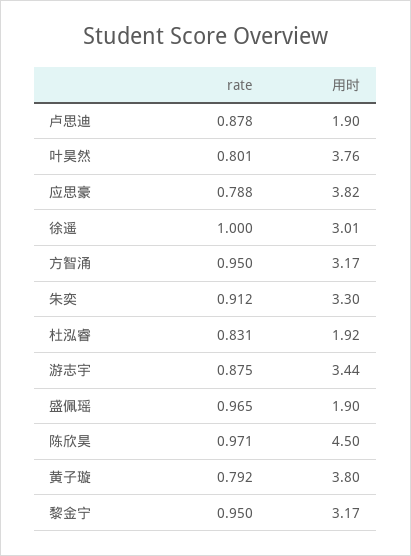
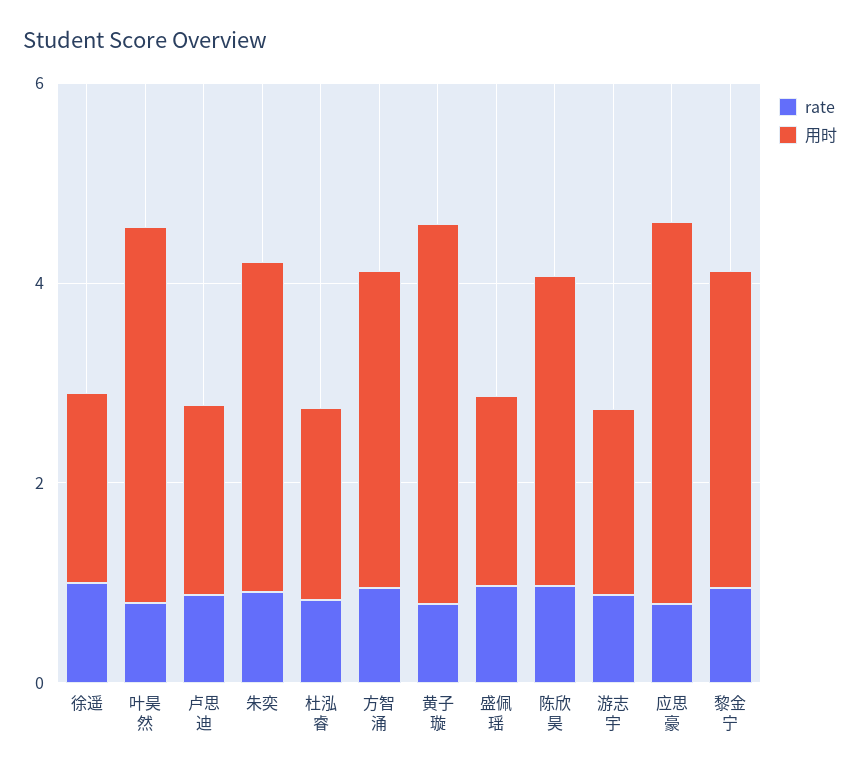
用时, 徐遥: 3.01 -> 2
用时, 游志宇: 3.44 -> 2
用时, 陈欣昊: 4.5 -> 3

